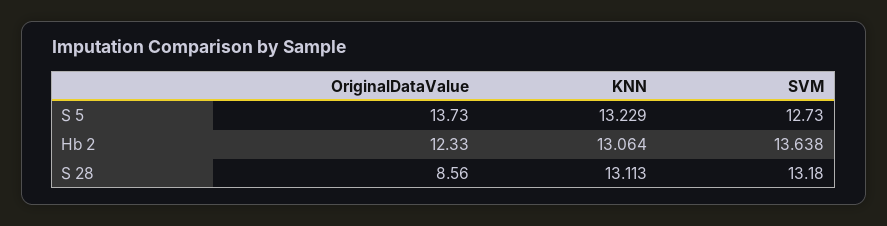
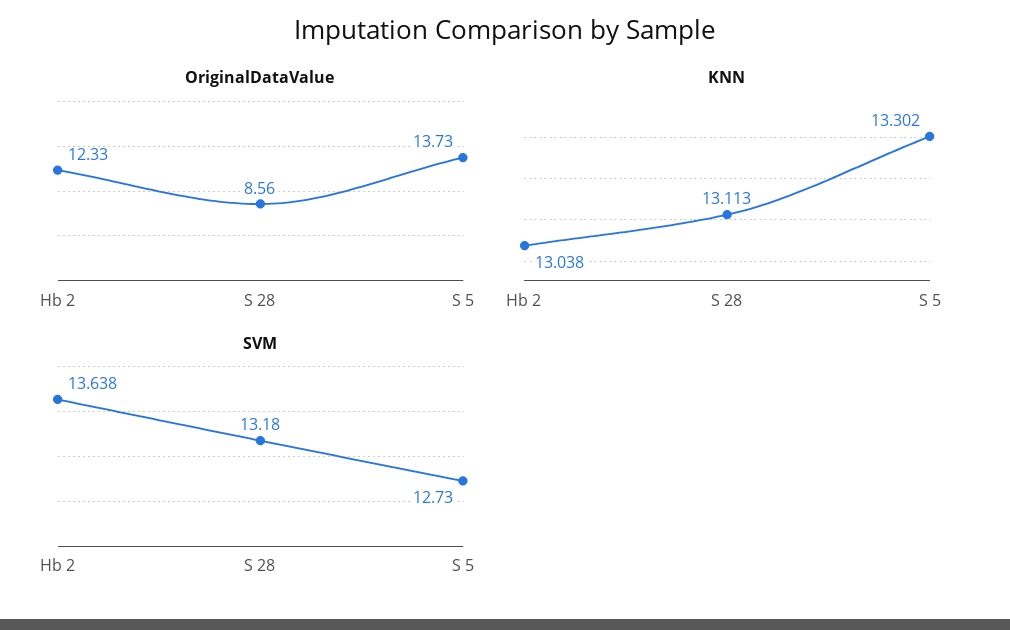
KNN, S 5: 13.229 -> 13.302
KNN, Hb 2: 13.064 -> 13.038

